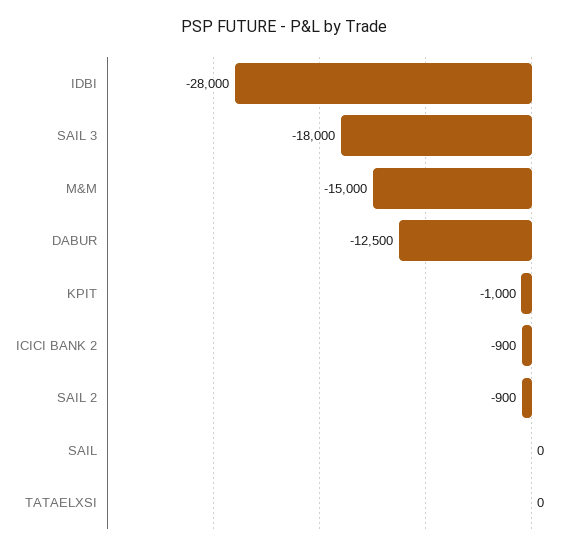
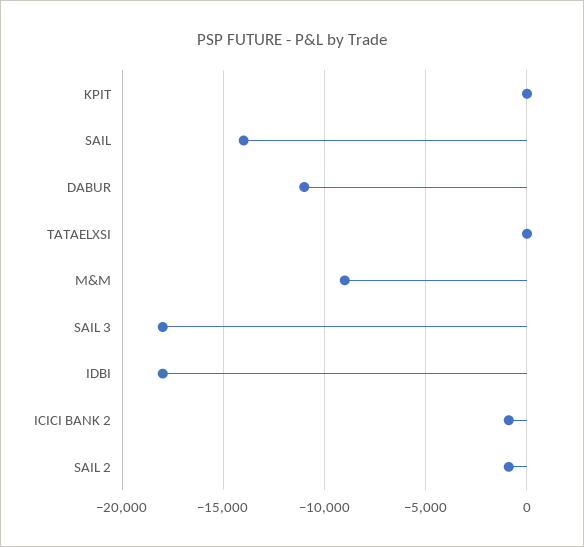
IDBI: -28000 -> -18000
M&M: -15000 -> -9000
DABUR: -12500 -> -11000
KPIT: -1000 -> 0
SAIL: 0 -> -14000

